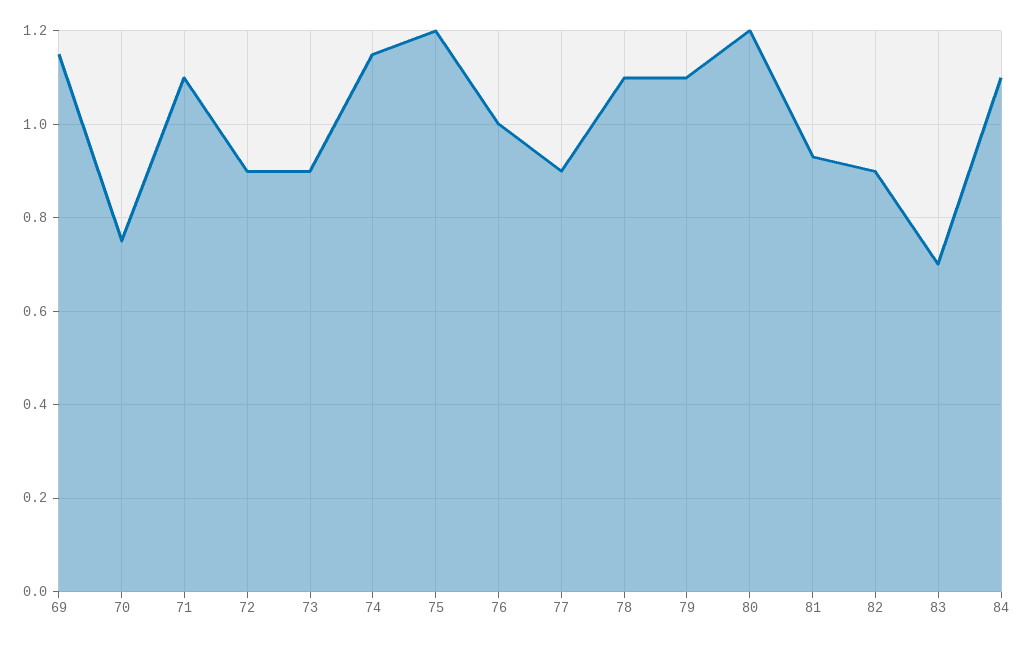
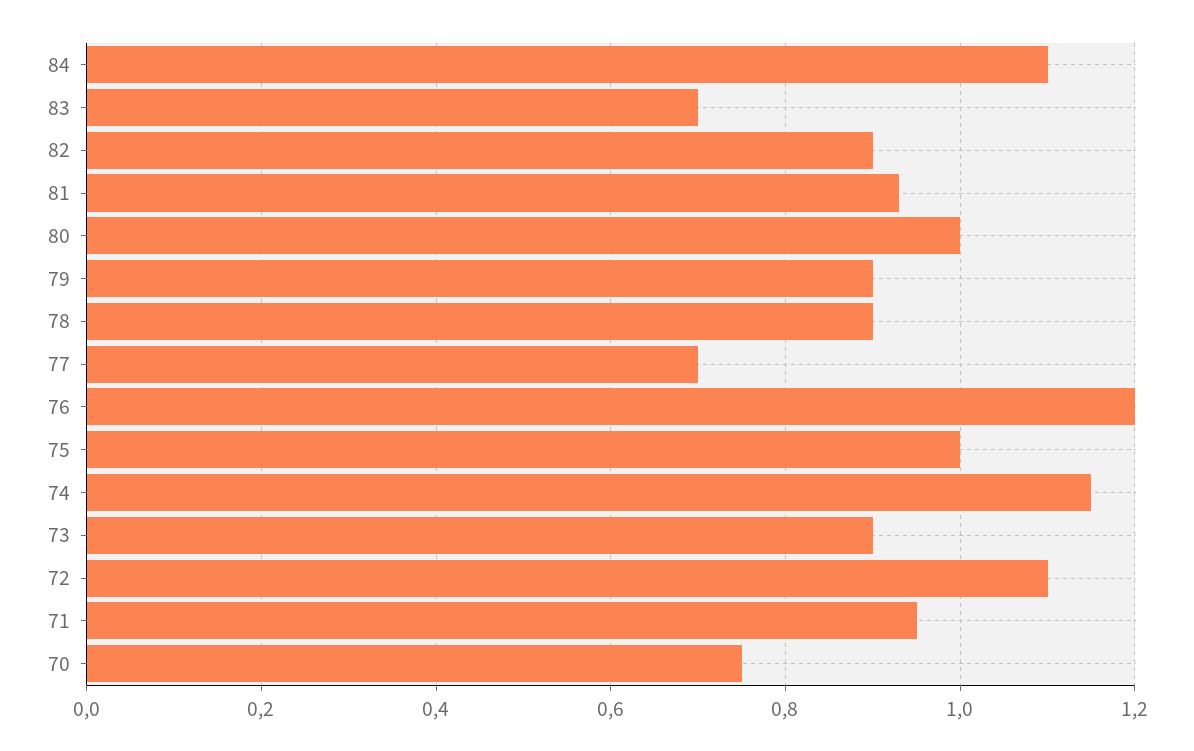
69: 1.15 -> none
71: 1.1 -> 0.95
72: 0.9 -> 1.1
75: 1.2 -> 1
76: 1 -> 1.2
77: 0.9 -> 0.7
78: 1.1 -> 0.9
79: 1.1 -> 0.9
80: 1.2 -> 1

